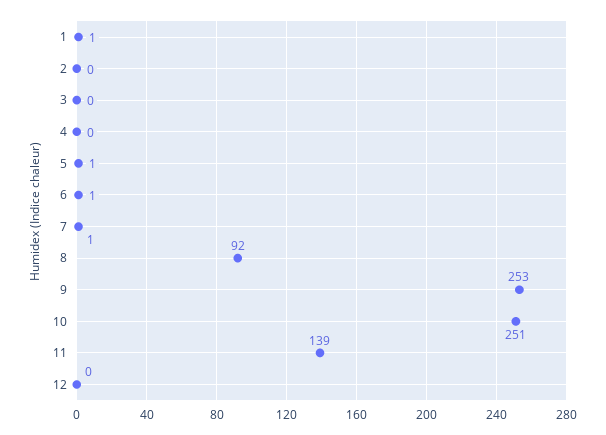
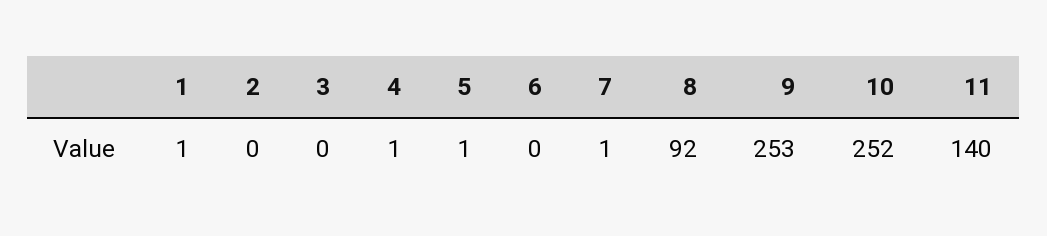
4: 0 -> 1
6: 1 -> 0
10: 251 -> 252
11: 139 -> 140
12: 0 -> none

